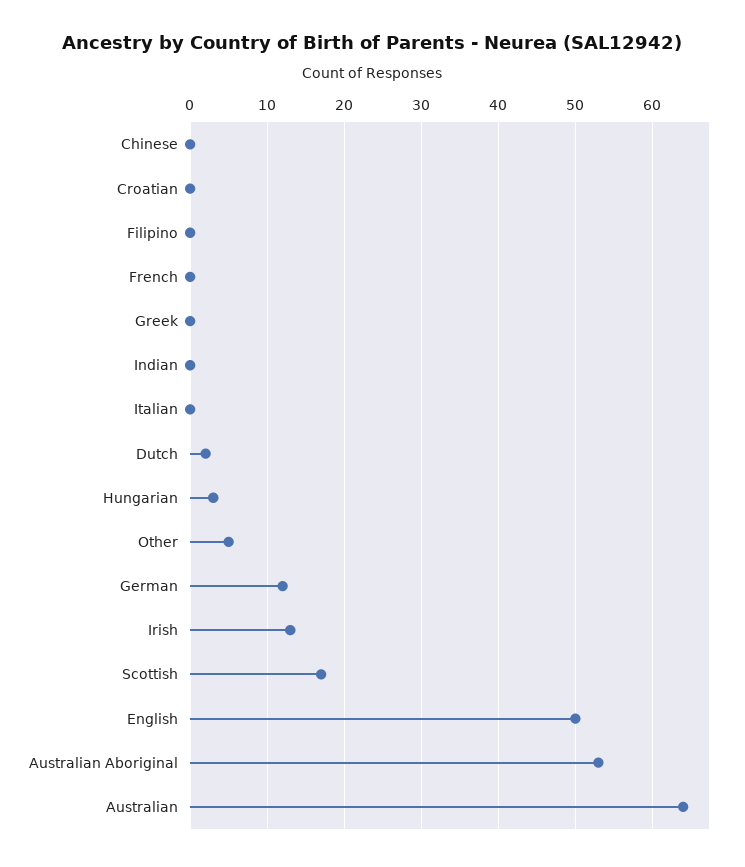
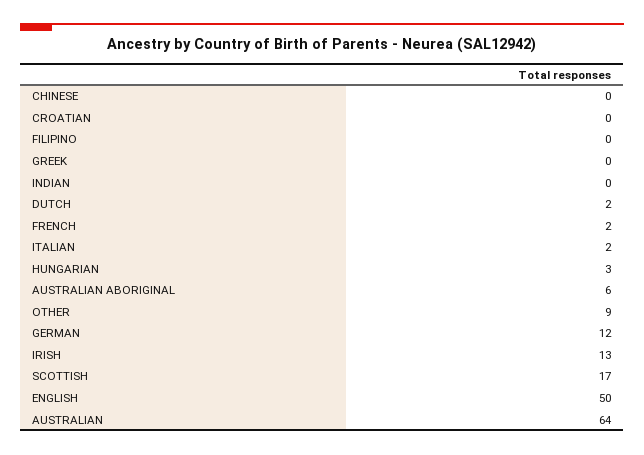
French: 0 -> 2
Italian: 0 -> 2
Other: 5 -> 9
Australian Aboriginal: 53 -> 6

